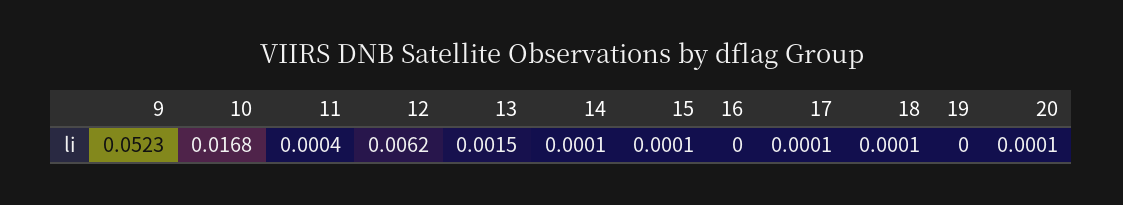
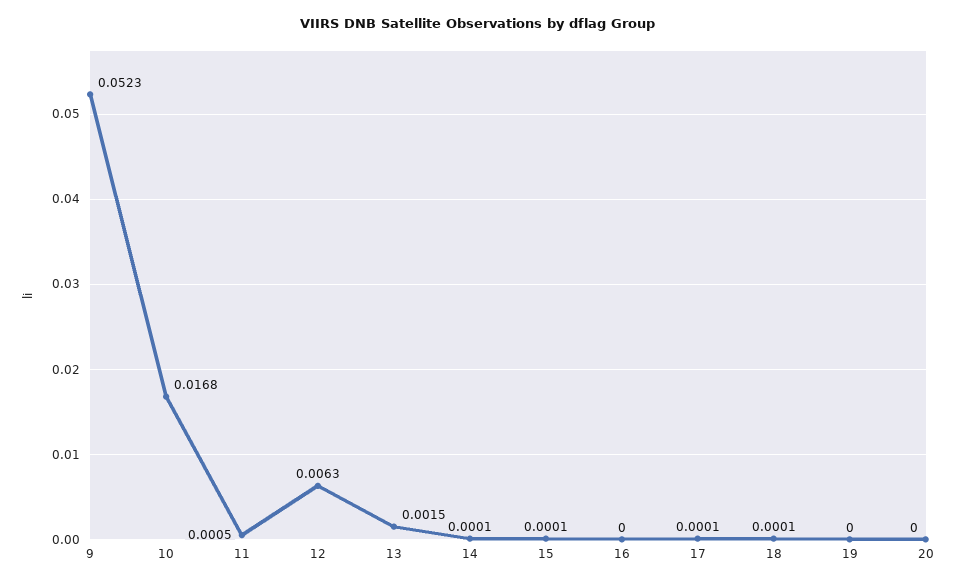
11: 0.0004 -> 0.0005
12: 0.0062 -> 0.0063
20: 0.0001 -> 0

